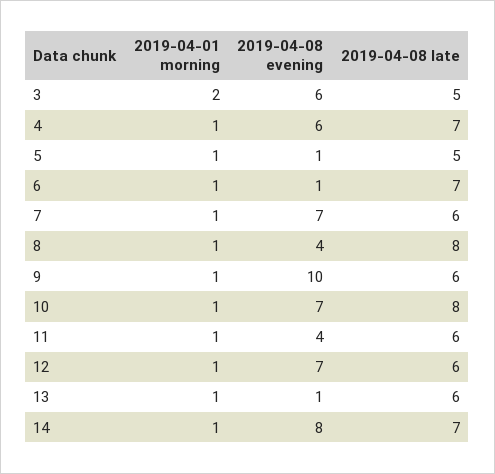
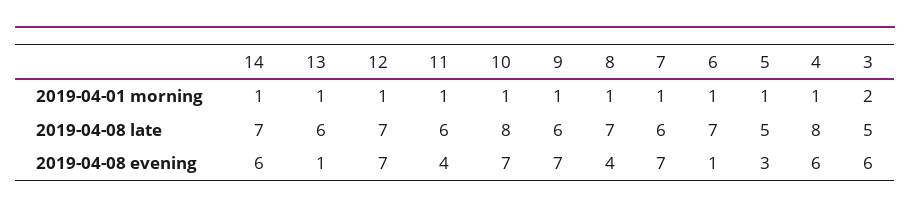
2019-04-08 late, 4: 7 -> 8
2019-04-08 evening, 5: 1 -> 3
2019-04-08 late, 8: 8 -> 7
2019-04-08 evening, 9: 10 -> 7
2019-04-08 late, 12: 6 -> 7
2019-04-08 evening, 14: 8 -> 6

